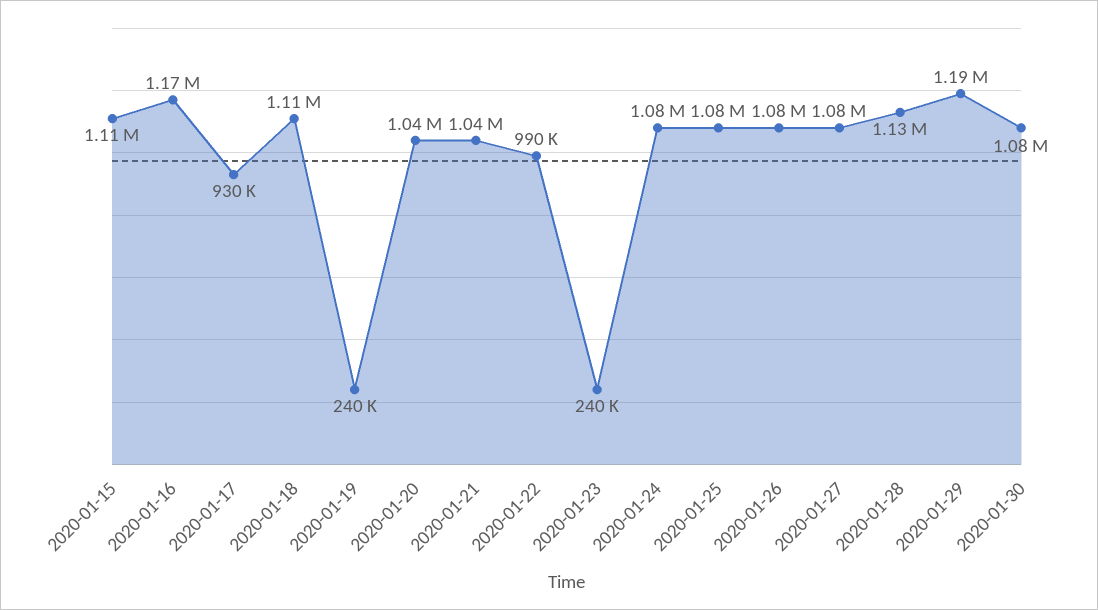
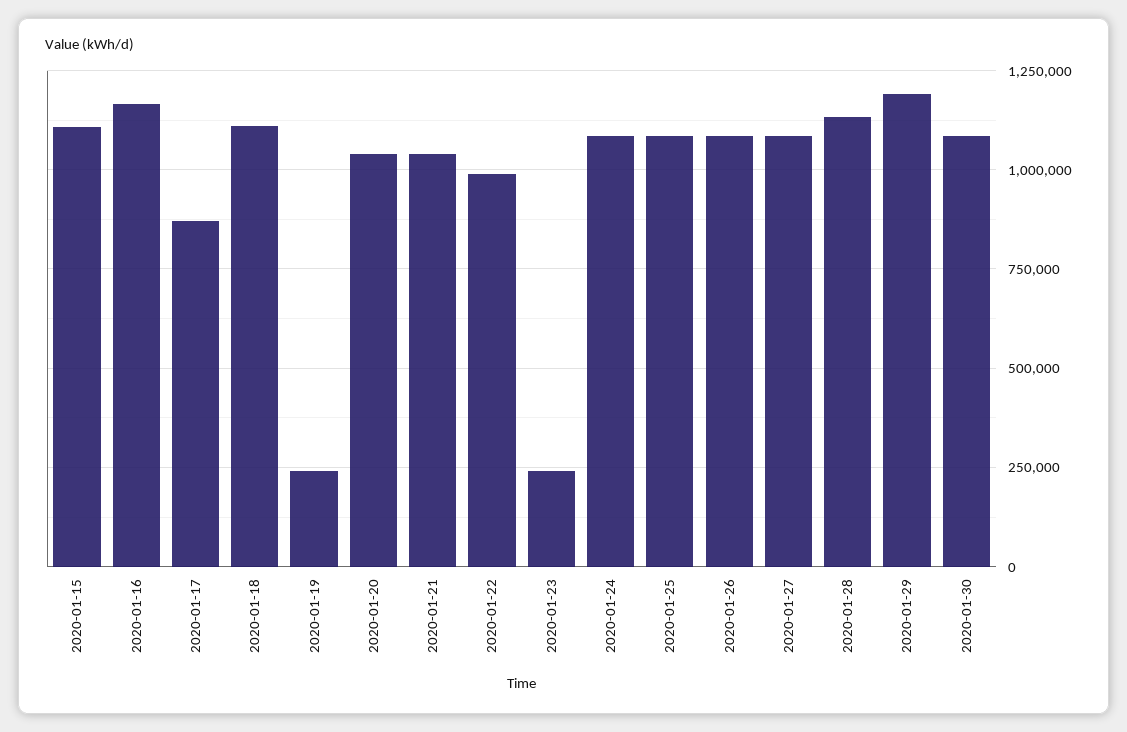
2020-01-17: 930000 -> 875000

